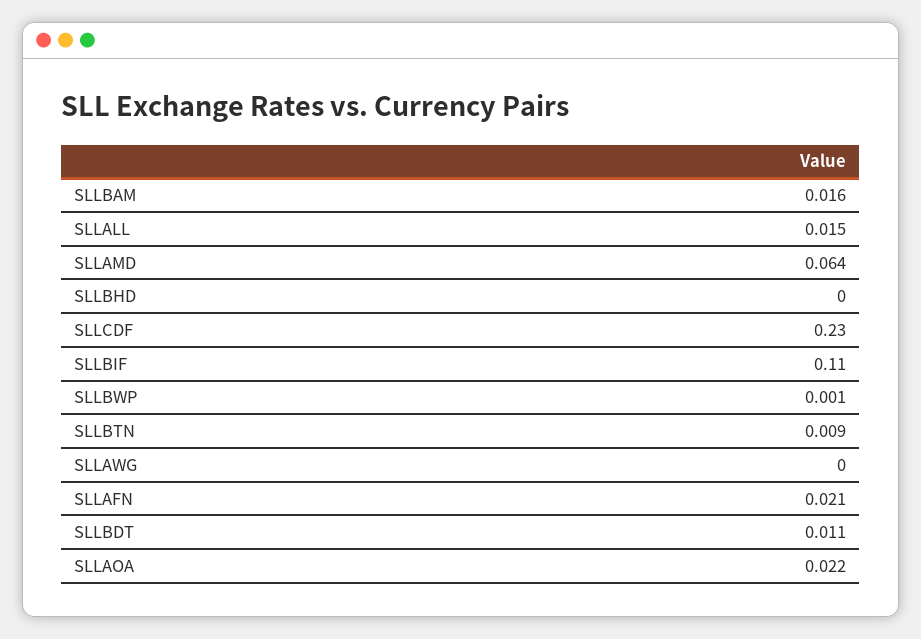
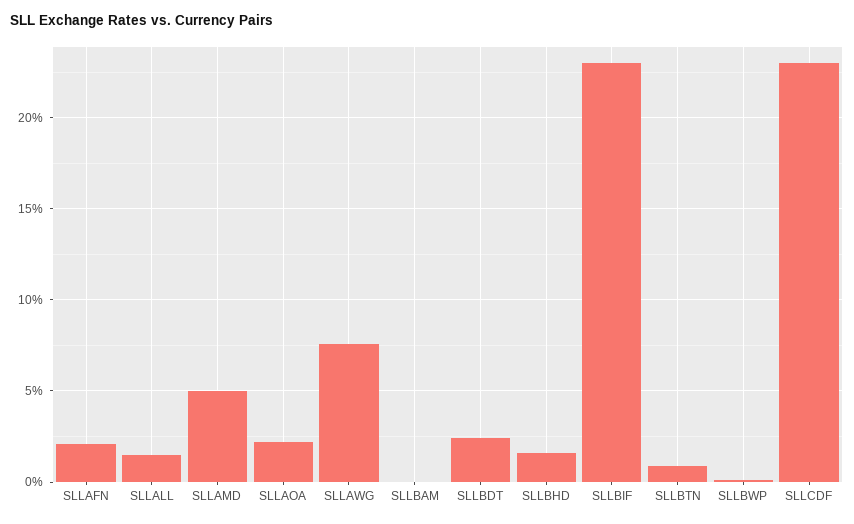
SLLBAM: 0.016 -> 0
SLLAMD: 0.064 -> 0.05
SLLBHD: 0 -> 0.015
SLLBIF: 0.11 -> 0.23
SLLAWG: 0 -> 0.075
SLLBDT: 0.011 -> 0.025

